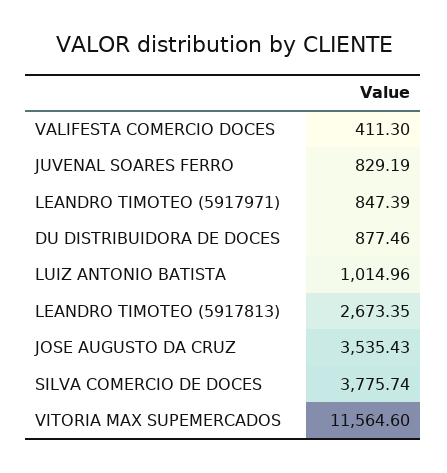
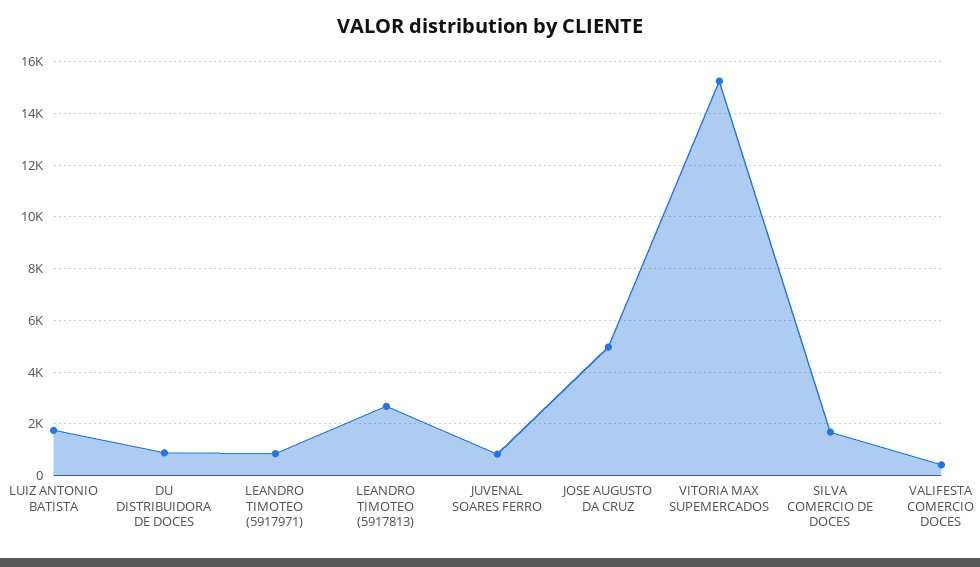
LUIZ ANTONIO BATISTA: 1014.96 -> 1750
JOSE AUGUSTO DA CRUZ: 3535.43 -> 5000
SILVA COMERCIO DE DOCES: 3775.74 -> 1750
VITORIA MAX SUPEMERCADOS: 11564.6 -> 15250

